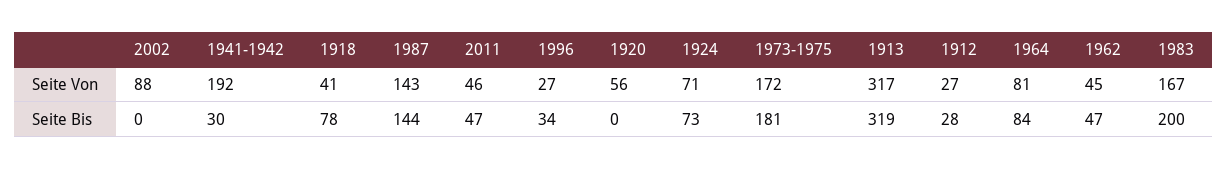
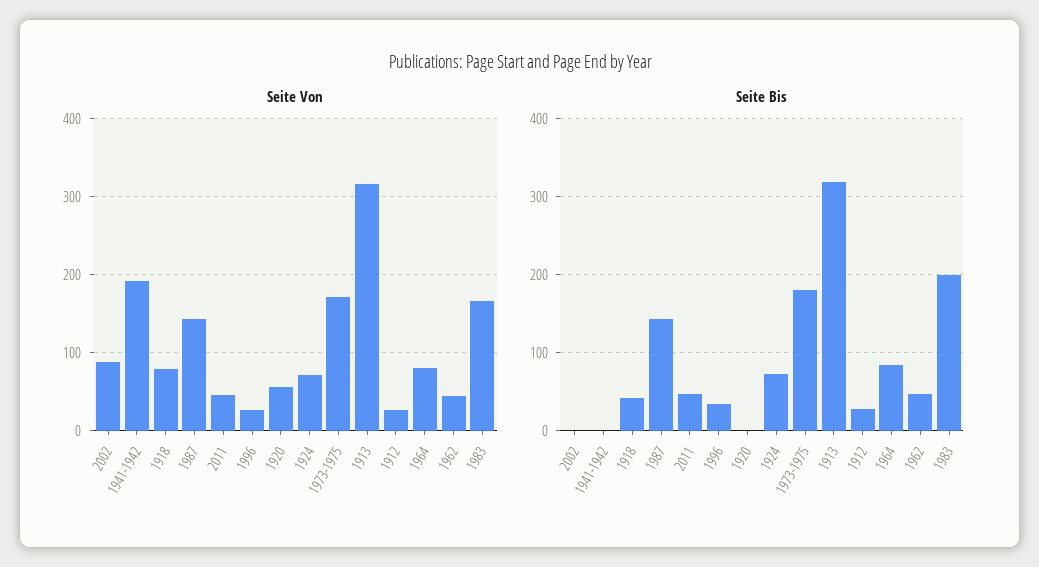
Seite Von, 1918: 41 -> 80
Seite Bis, 1941-1942: 30 -> 0
Seite Bis, 1918: 78 -> 40

